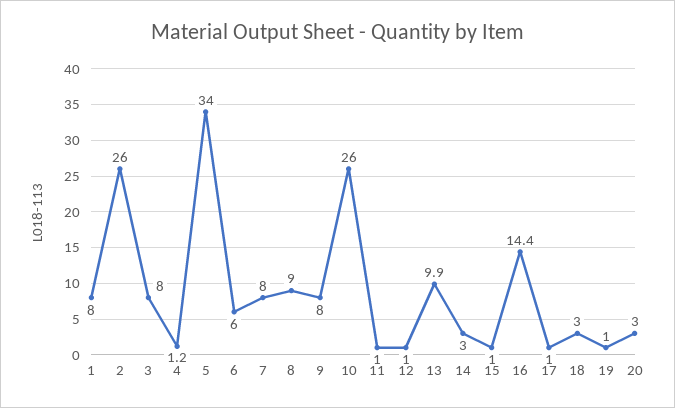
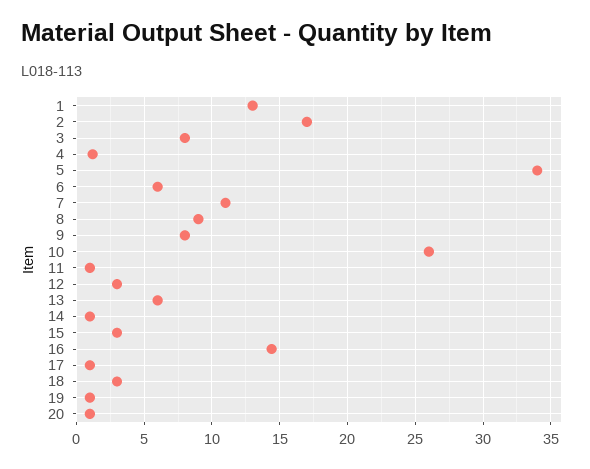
1: 8 -> 13
2: 26 -> 17
7: 8 -> 11
12: 1 -> 3
13: 9.9 -> 6
14: 3 -> 1
15: 1 -> 3
20: 3 -> 1

